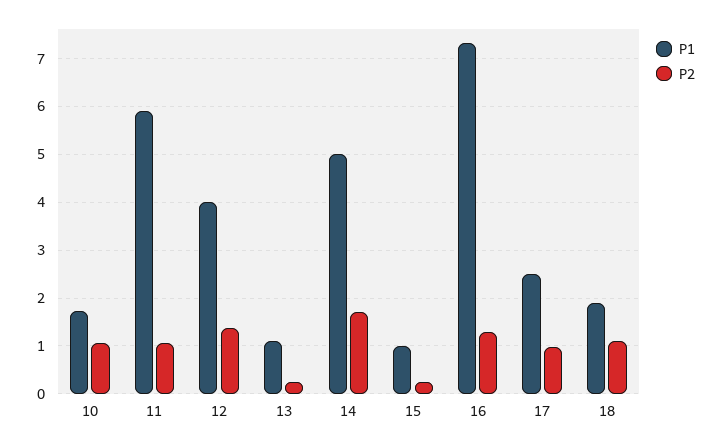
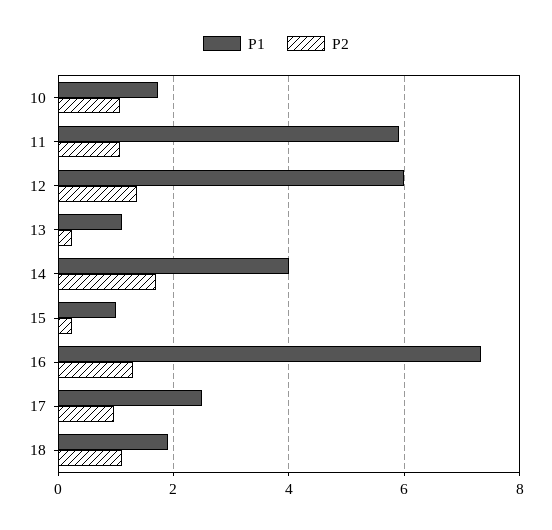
P1, 12: 4 -> 6
P1, 14: 5 -> 4

